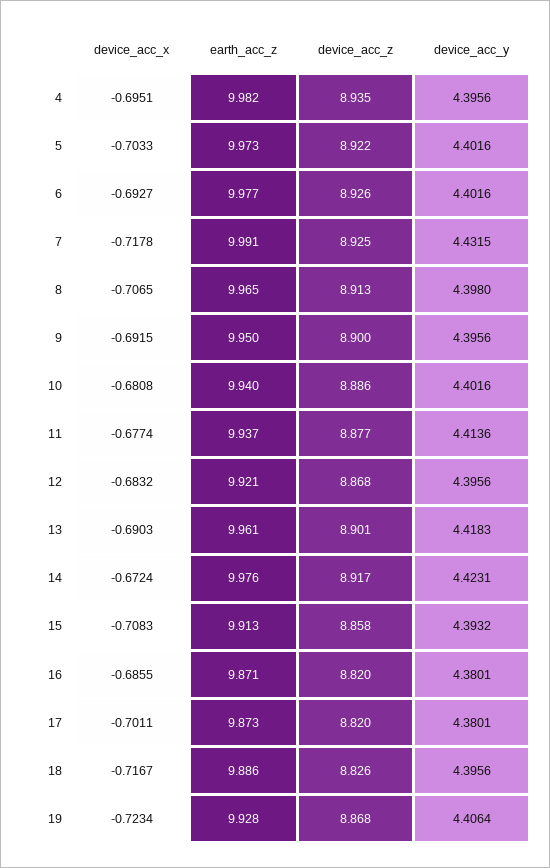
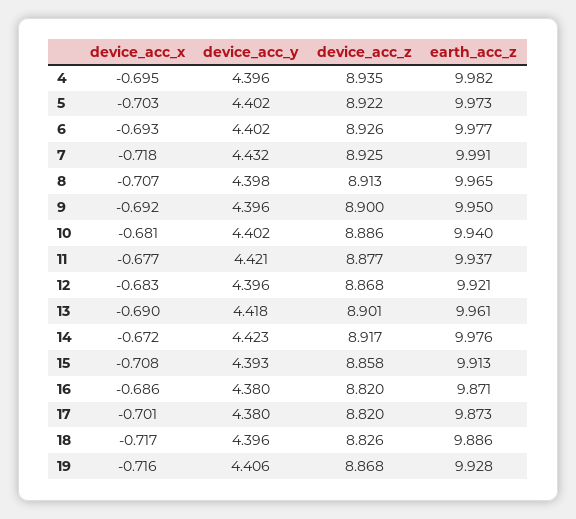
device_acc_y, 11: 4.4136 -> 4.421
device_acc_x, 19: -0.7234 -> -0.716

